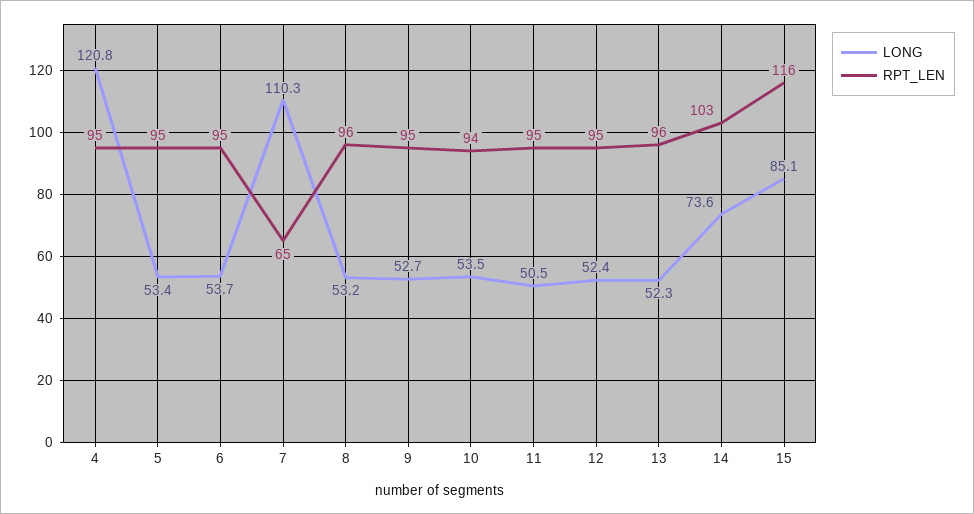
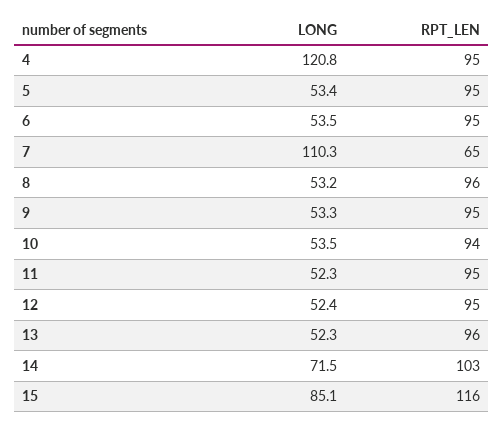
LONG, 6: 53.7 -> 53.5
LONG, 9: 52.7 -> 53.3
LONG, 11: 50.5 -> 52.3
LONG, 14: 73.6 -> 71.5

